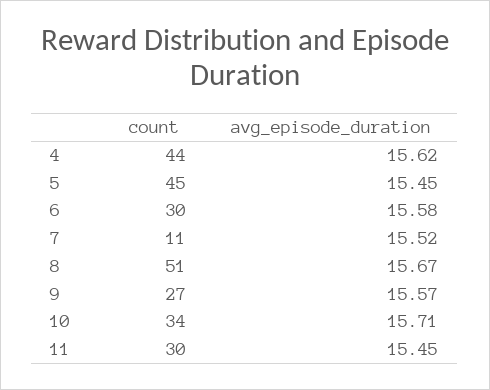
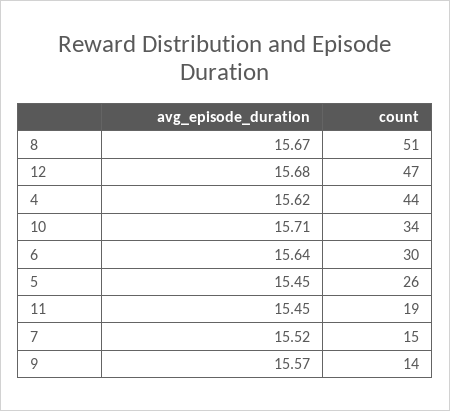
count, 5: 45 -> 26
avg_episode_duration, 6: 15.58 -> 15.64
count, 7: 11 -> 15
count, 9: 27 -> 14
count, 11: 30 -> 19
avg_episode_duration, 12: none -> 15.68
count, 12: none -> 47

